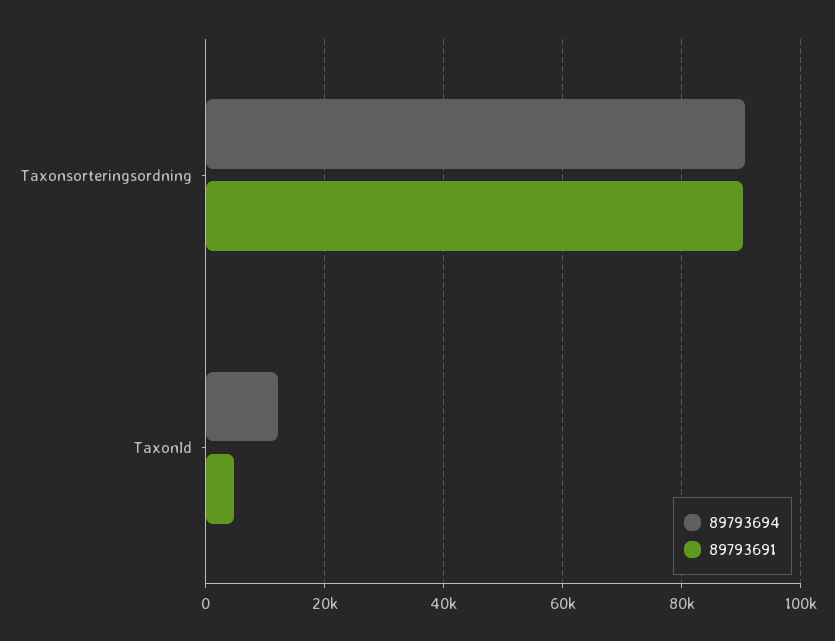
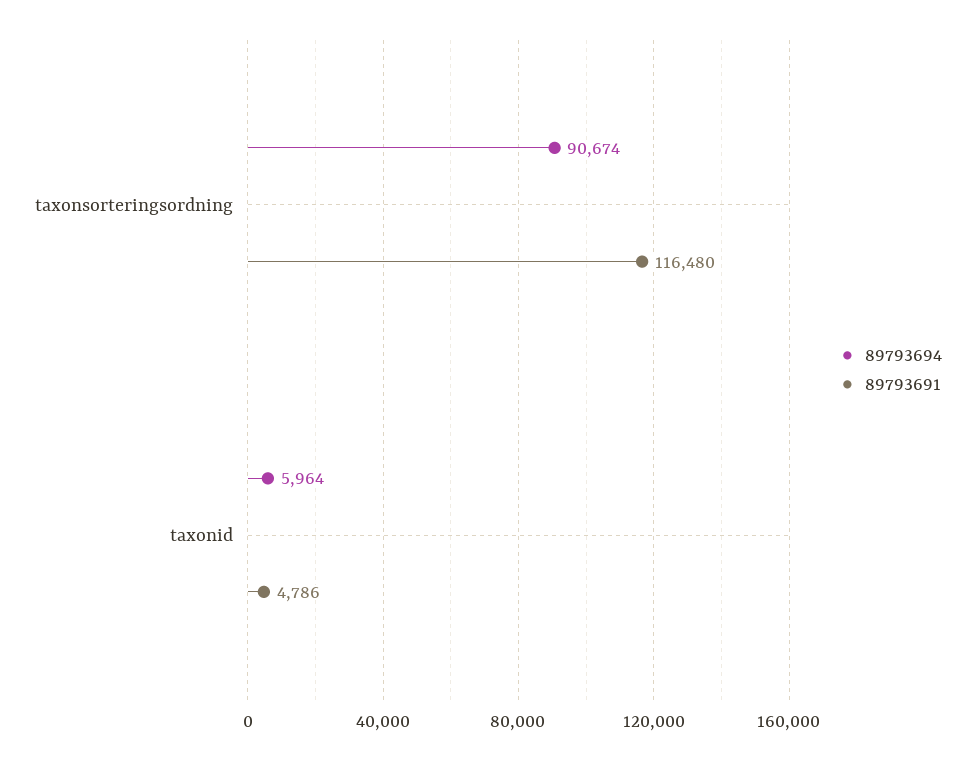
89793691, Taxonsorteringsordning: 90000 -> 116480
89793694, TaxonId: 12000 -> 5964

